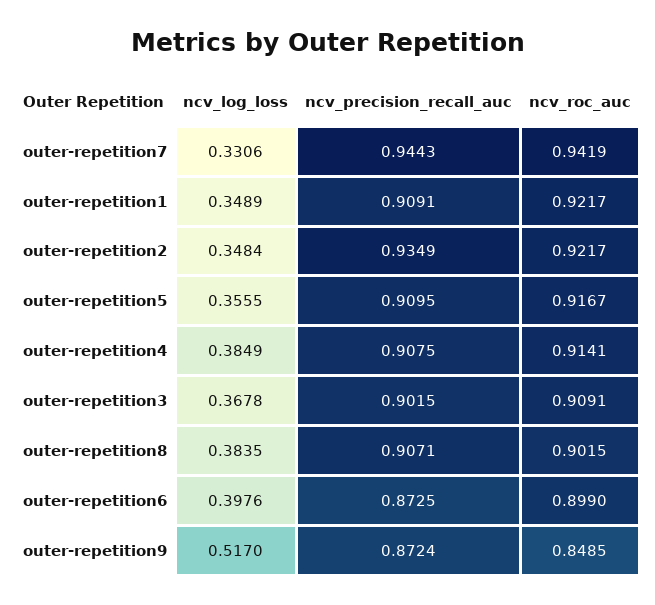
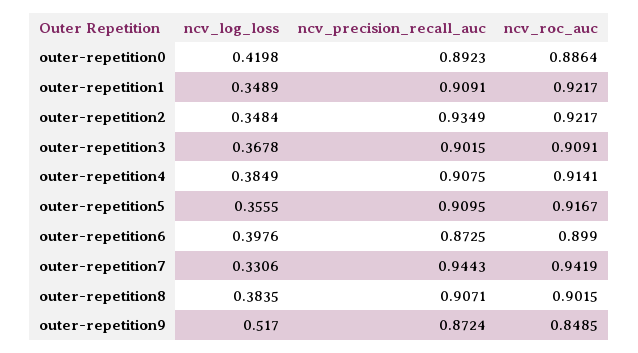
ncv_log_loss, outer-repetition0: none -> 0.4198
ncv_precision_recall_auc, outer-repetition0: none -> 0.8923
ncv_roc_auc, outer-repetition0: none -> 0.8864

